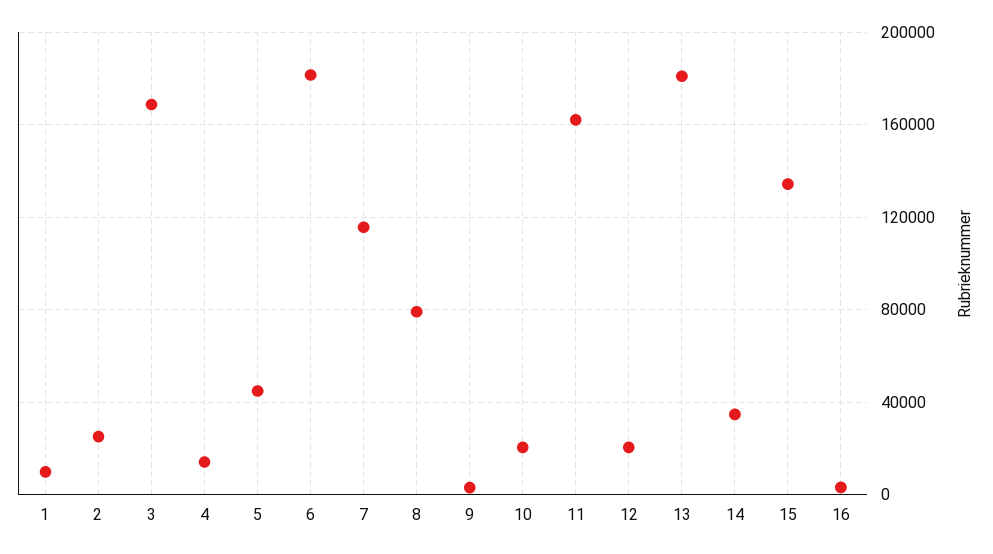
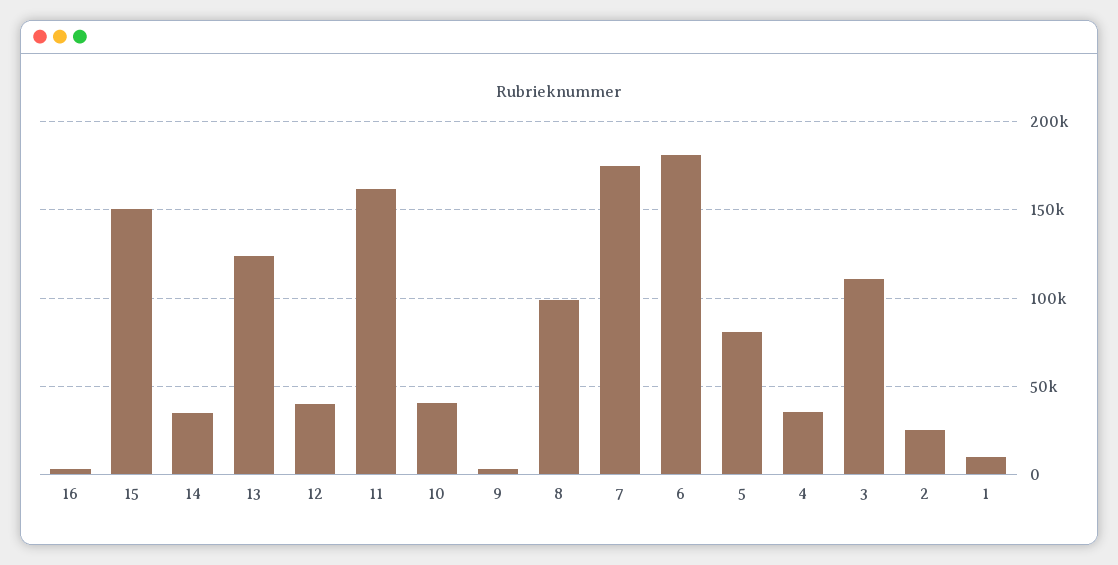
3: 170000 -> 110000
4: 15000 -> 35000
5: 45000 -> 80000
7: 115000 -> 175000
8: 80000 -> 100000
10: 20000 -> 40000
12: 20000 -> 40000
13: 180000 -> 125000
15: 135000 -> 150000

